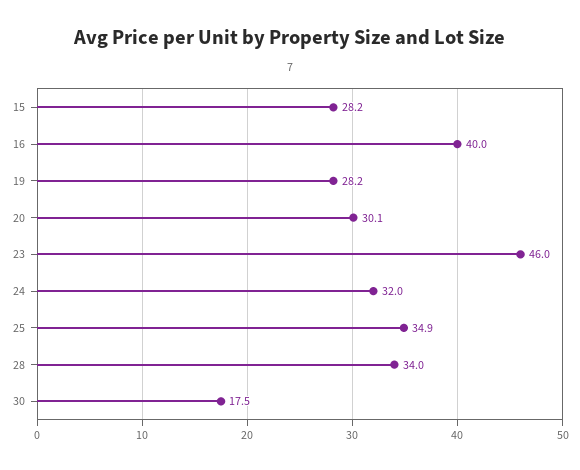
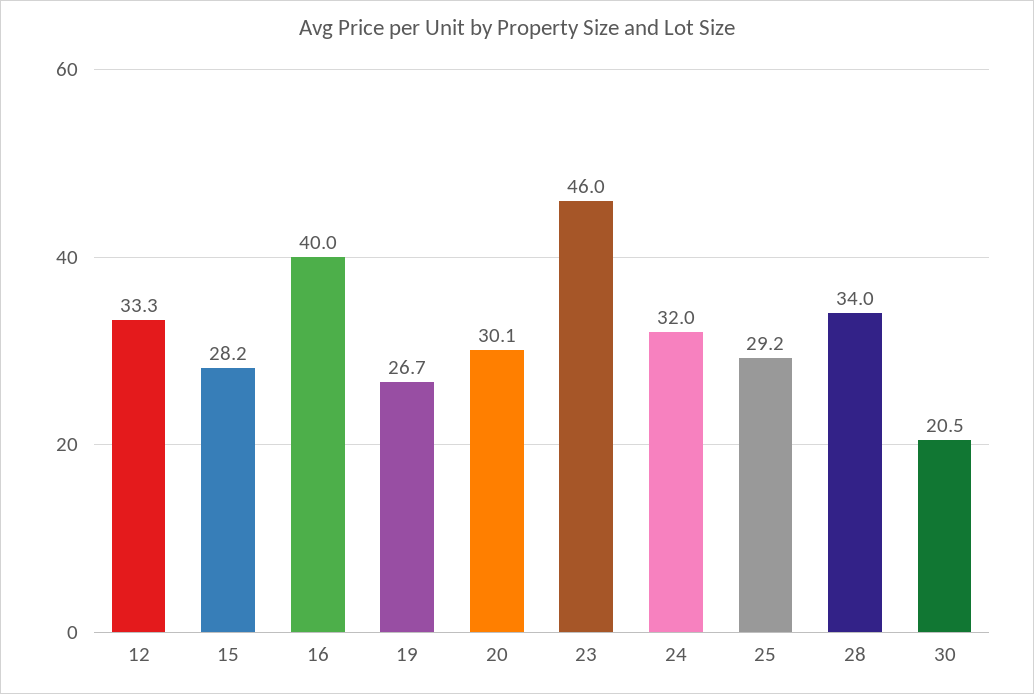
19: 28.2 -> 26.7
25: 34.9 -> 29.2
30: 17.5 -> 20.5
12: none -> 33.3

